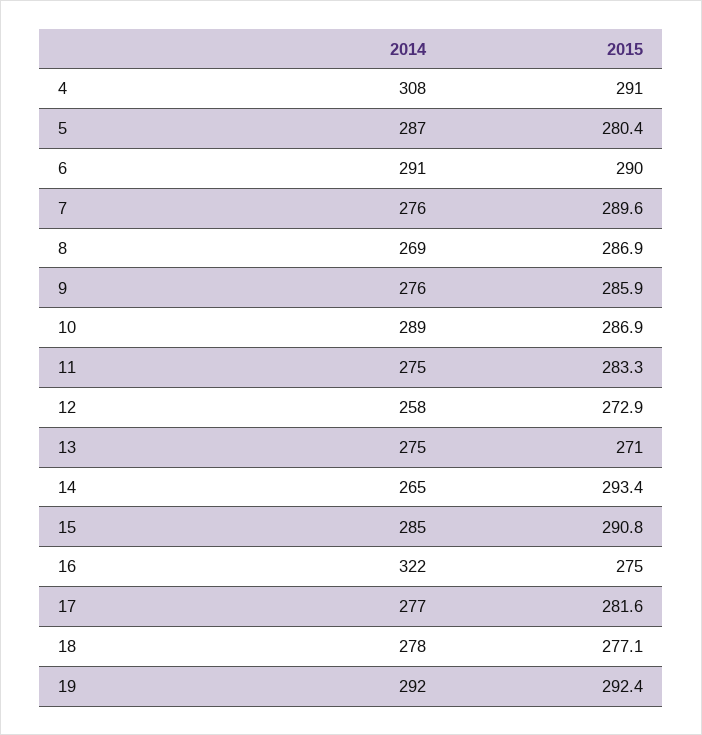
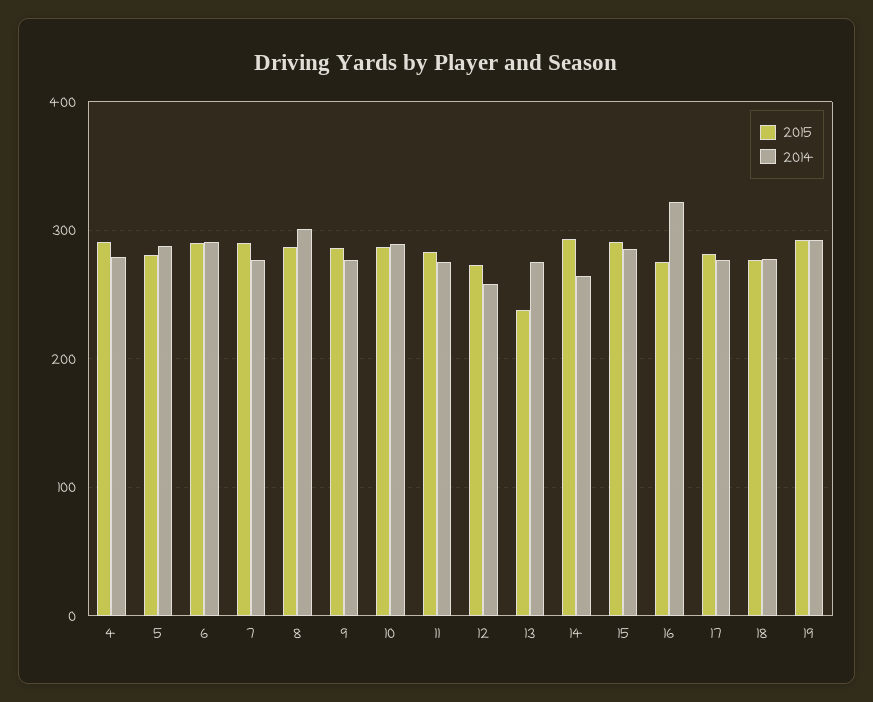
2014, 4: 308 -> 280
2014, 8: 269 -> 300
2015, 13: 271 -> 240

